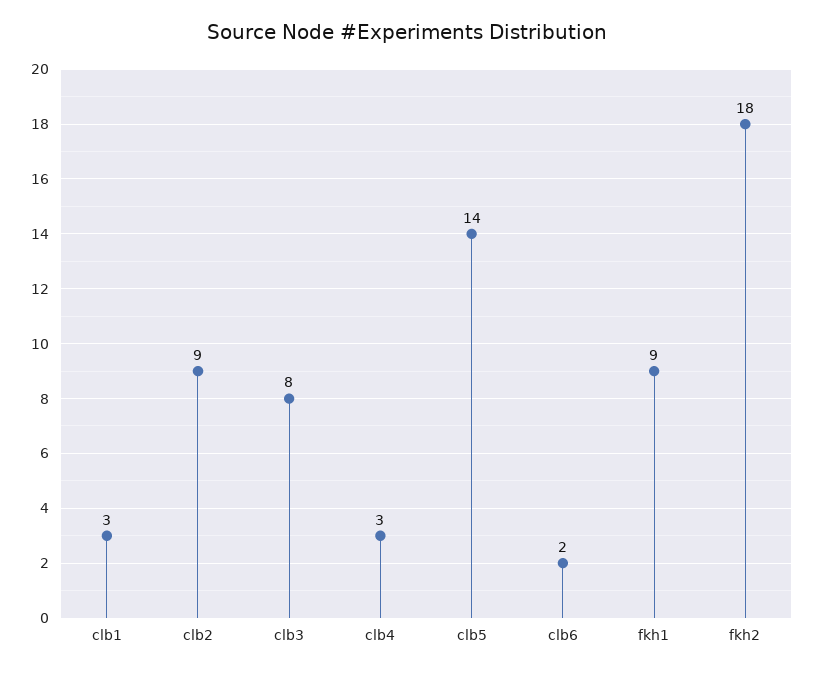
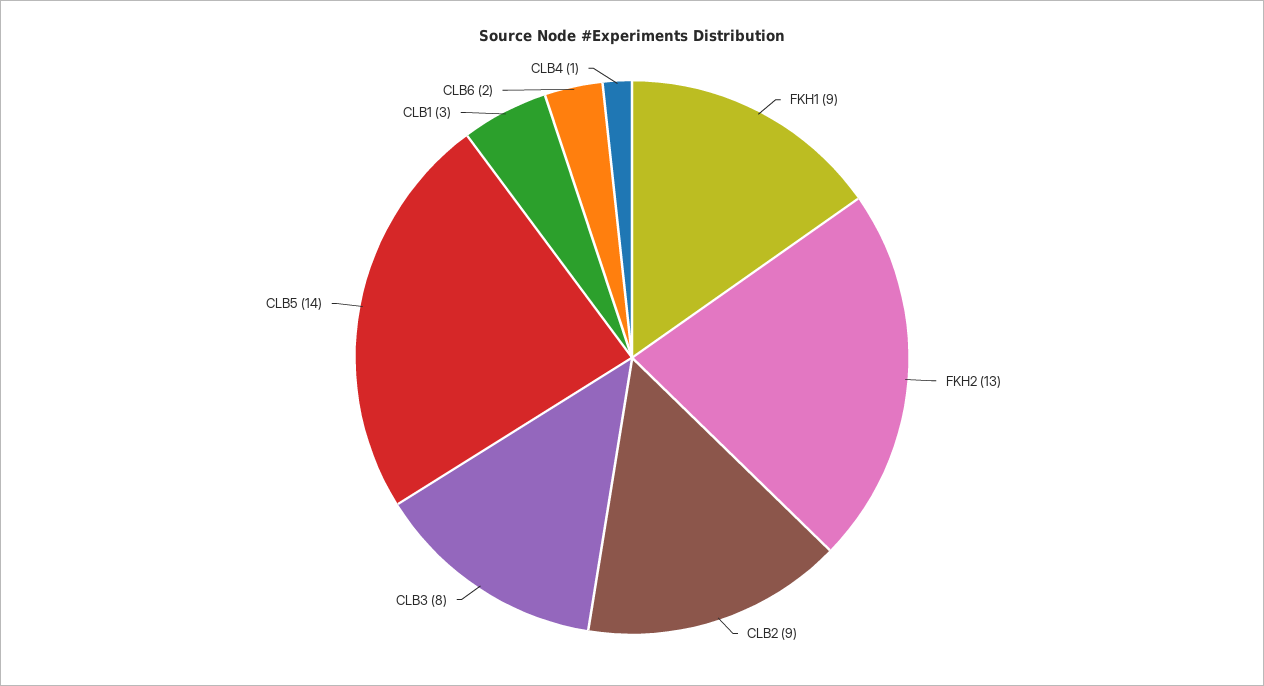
clb4: 3 -> 1
fkh2: 18 -> 13

